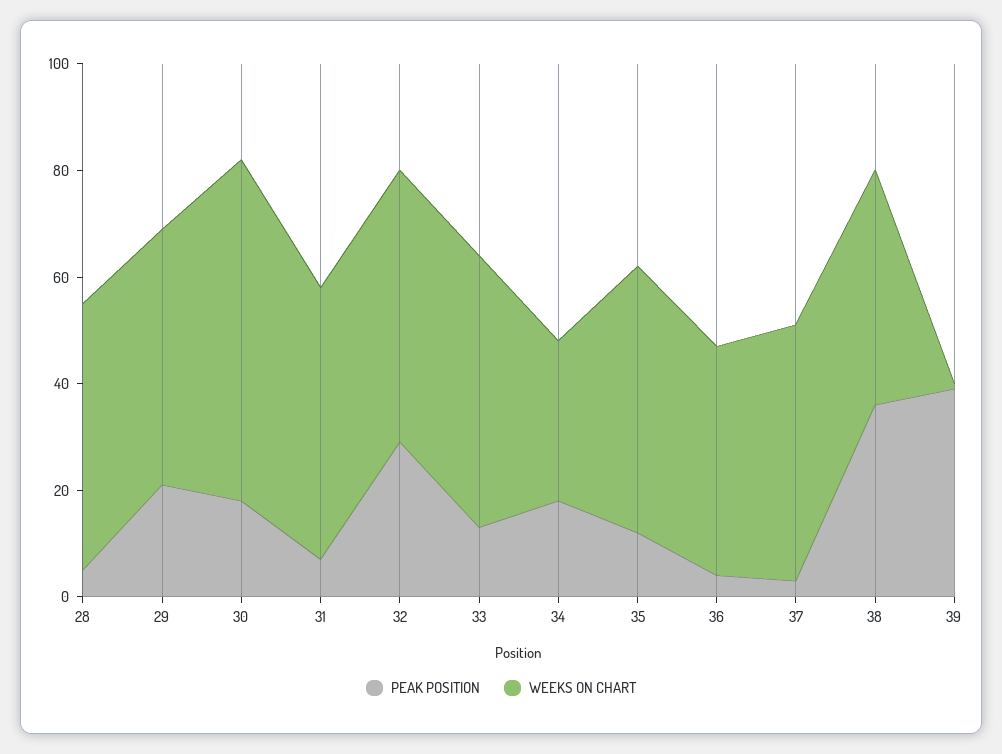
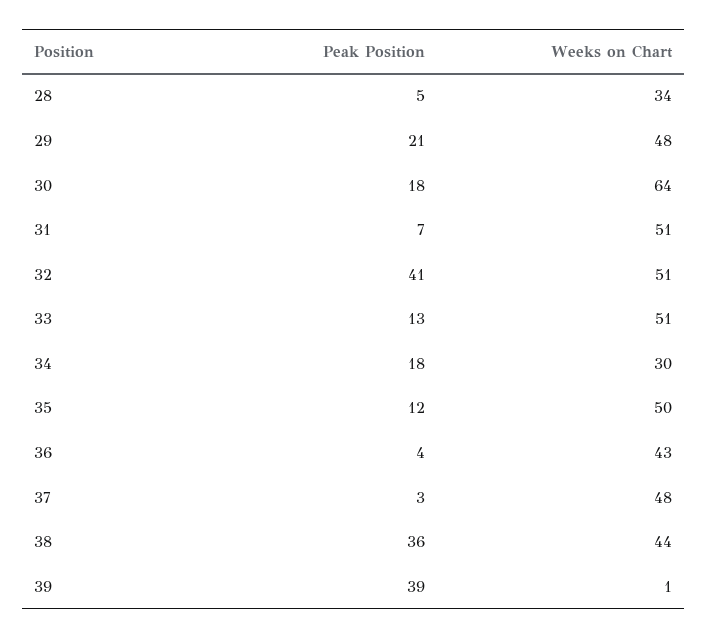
WEEKS ON CHART, 28: 50 -> 34
PEAK POSITION, 32: 30 -> 41

